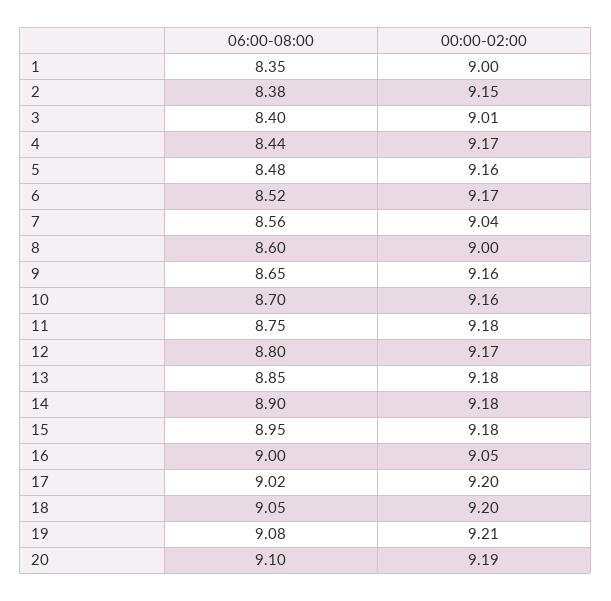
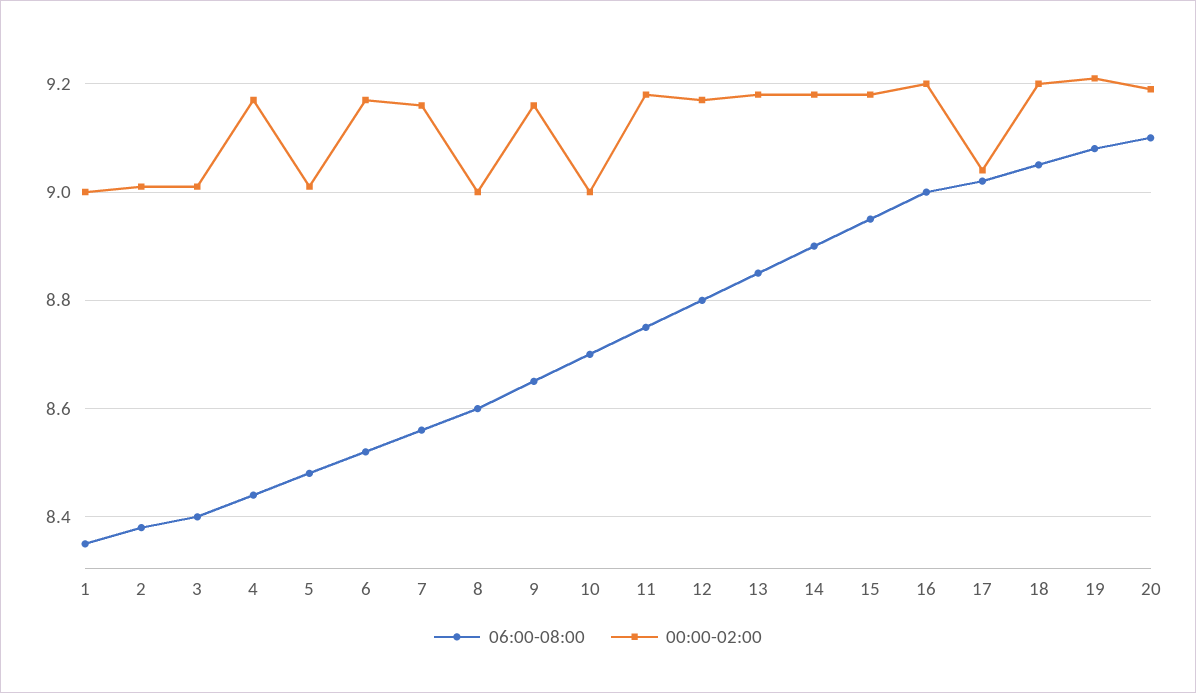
00:00-02:00, 2: 9.15 -> 9
00:00-02:00, 5: 9.16 -> 9
00:00-02:00, 7: 9.04 -> 9.15
00:00-02:00, 10: 9.16 -> 9
00:00-02:00, 16: 9.05 -> 9.2
00:00-02:00, 17: 9.2 -> 9.05

